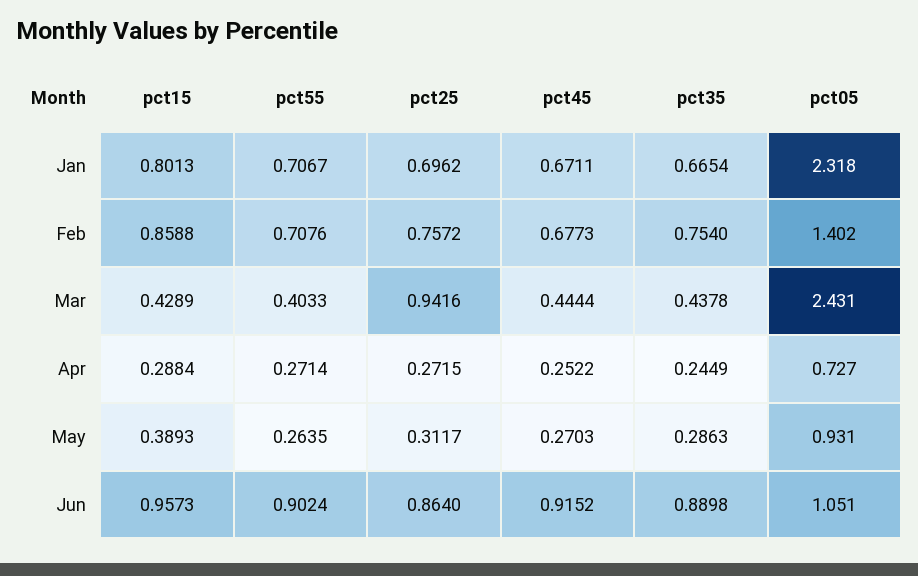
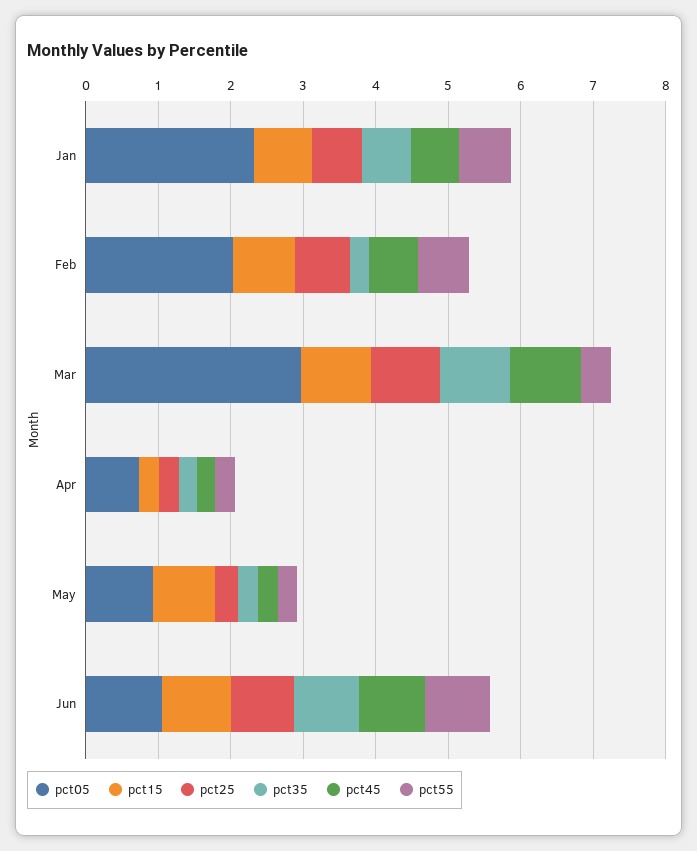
pct35, Feb: 0.754 -> 0.2
pct05, Feb: 1.402 -> 2
pct15, Mar: 0.4289 -> 1
pct45, Mar: 0.4444 -> 1
pct35, Mar: 0.4378 -> 1
pct05, Mar: 2.431 -> 3
pct15, May: 0.3893 -> 0.8

